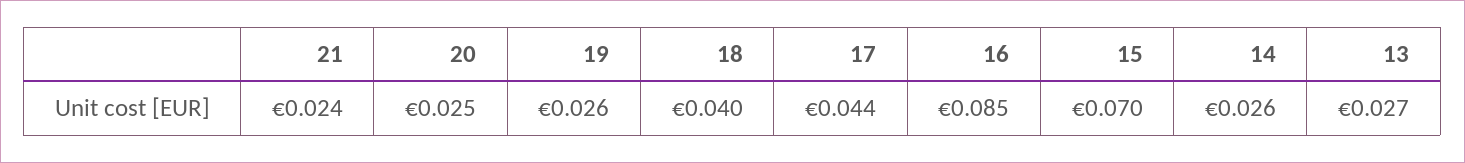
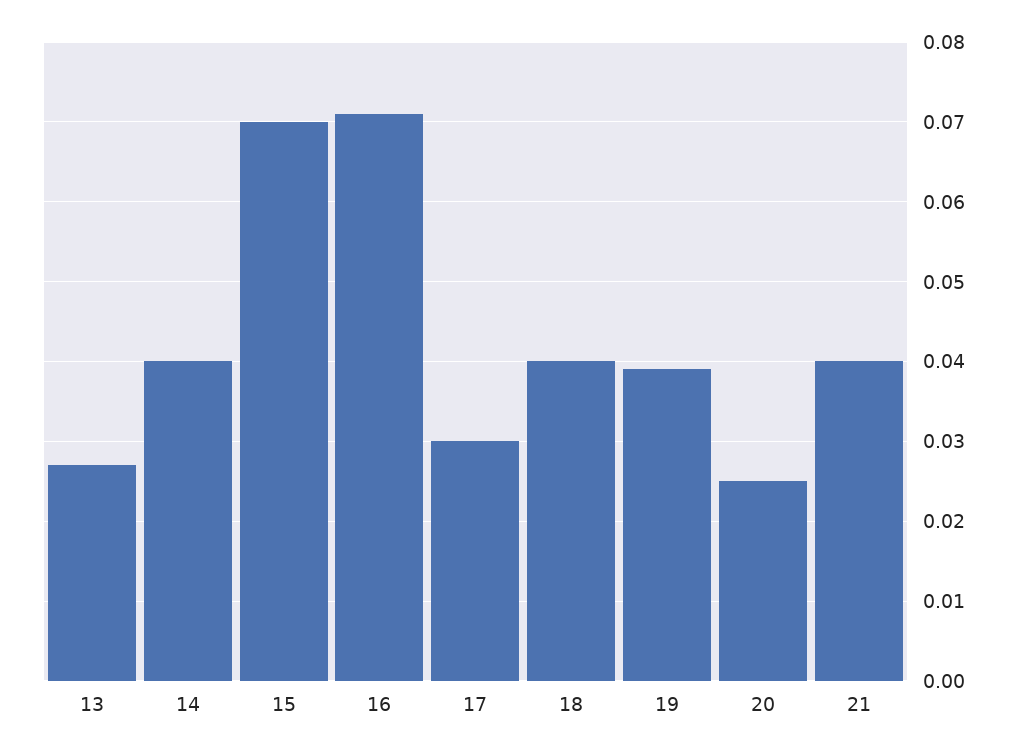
21: 0.024 -> 0.04
19: 0.026 -> 0.039
17: 0.044 -> 0.03
16: 0.085 -> 0.071
14: 0.026 -> 0.04

